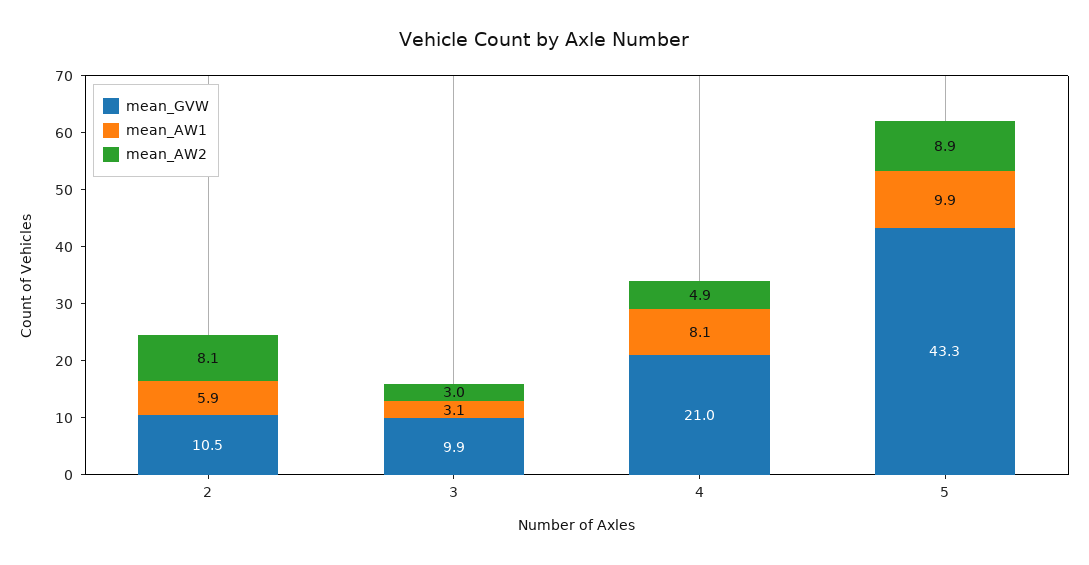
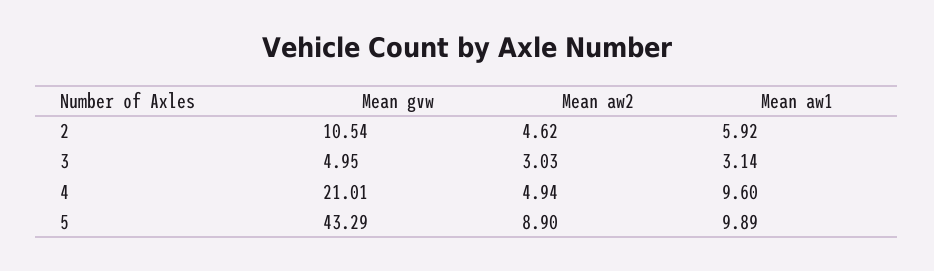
mean_AW2, 2: 8.1 -> 4.62
mean_GVW, 3: 9.9 -> 4.95
mean_AW1, 4: 8.1 -> 9.6

